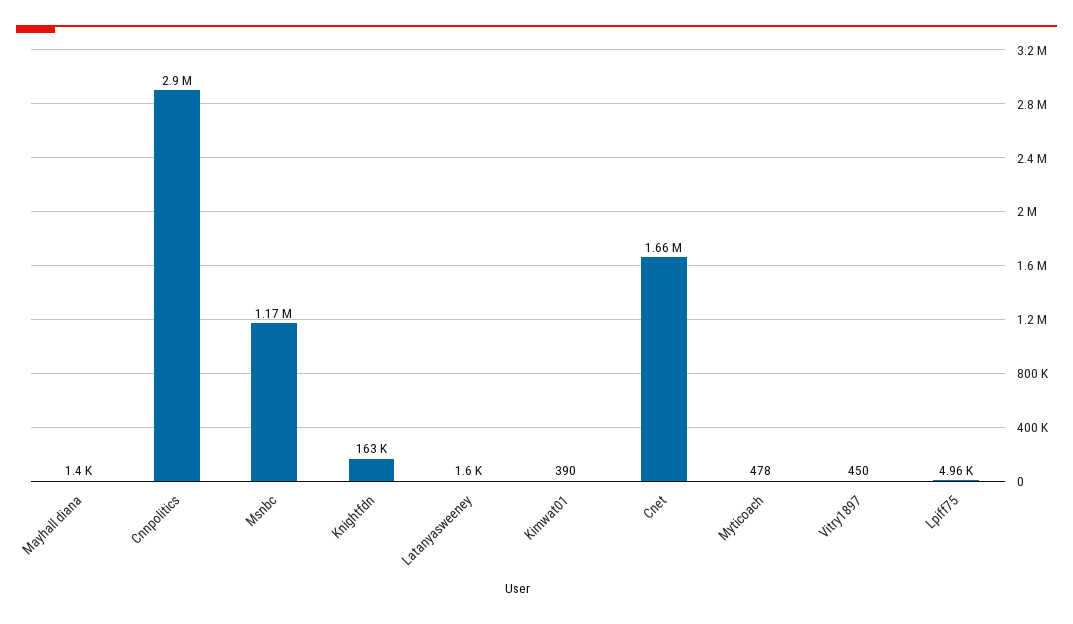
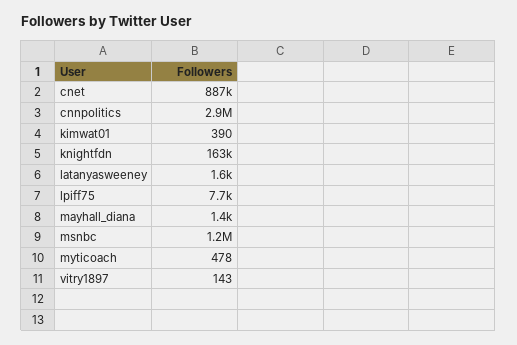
Cnet: 1660000 -> 887000
Vitry1897: 450 -> 143
Lpiff75: 4960 -> 7700

